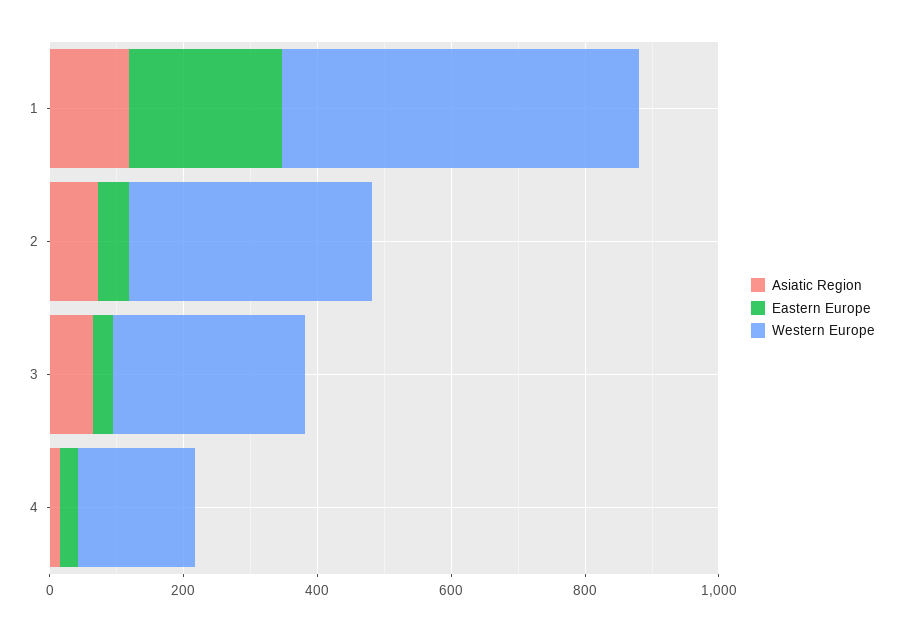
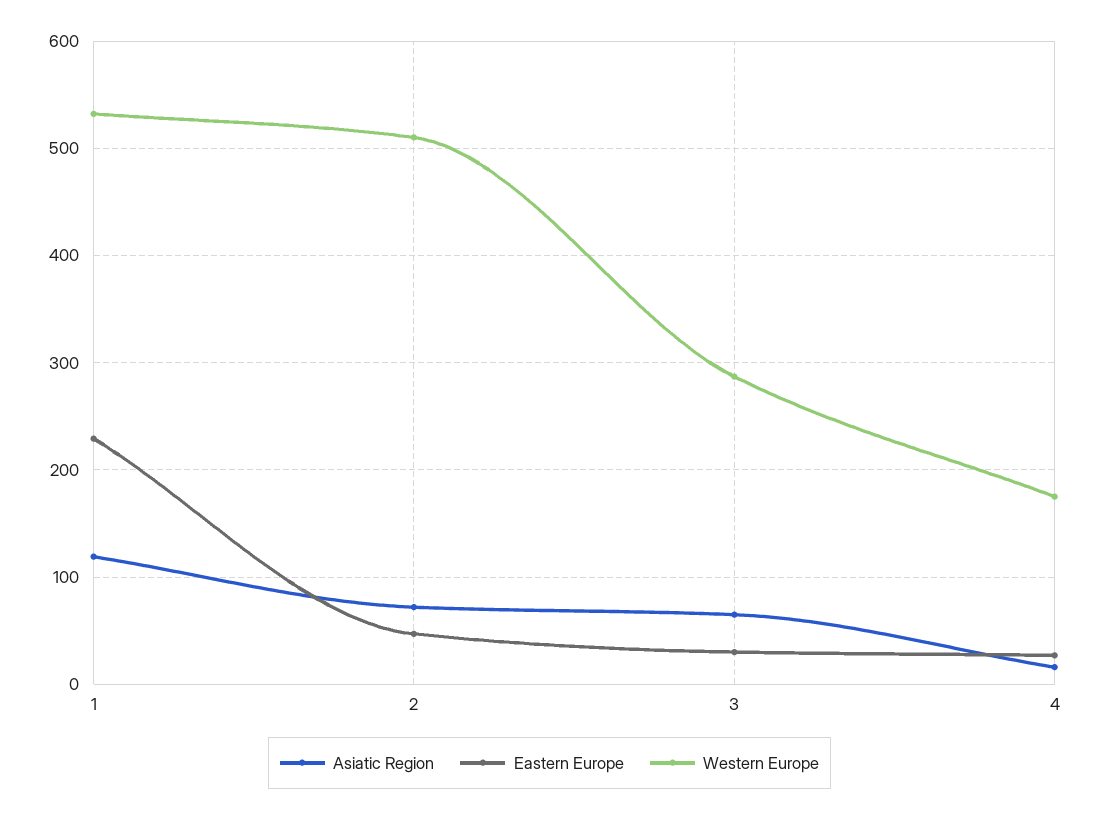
Western Europe, 2: 350 -> 510

